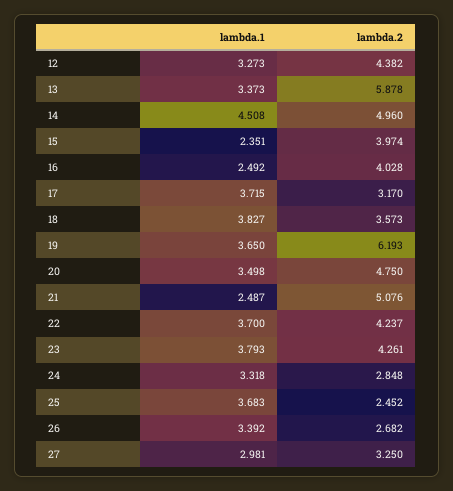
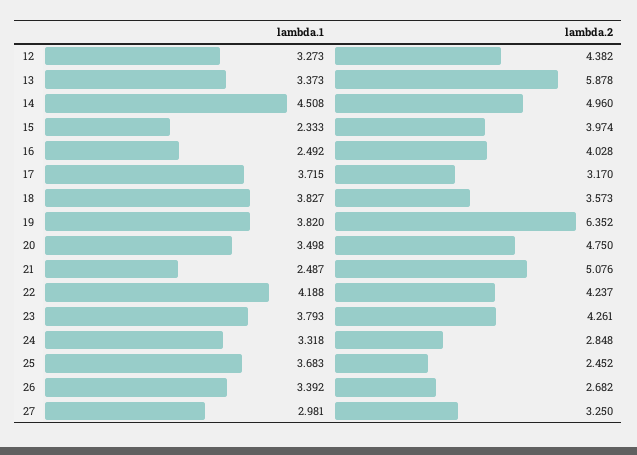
lambda.1, 15: 2.351 -> 2.333
lambda.1, 19: 3.65 -> 3.82
lambda.2, 19: 6.193 -> 6.352
lambda.1, 22: 3.7 -> 4.188

